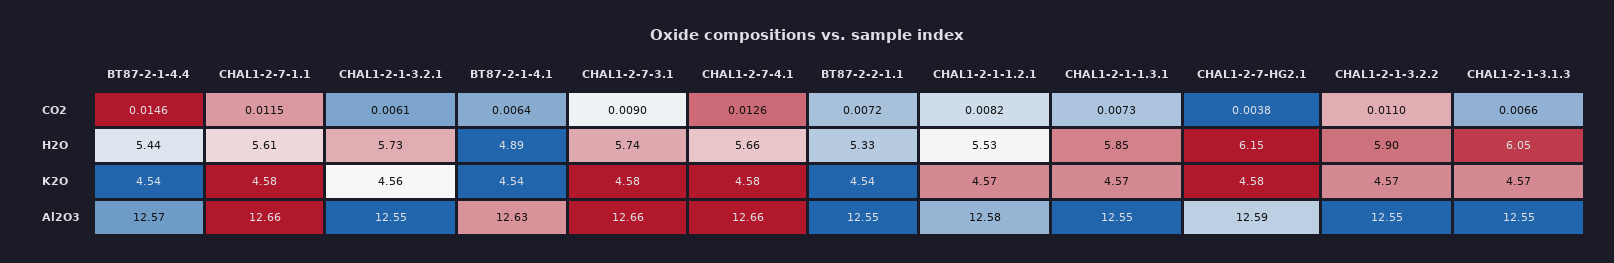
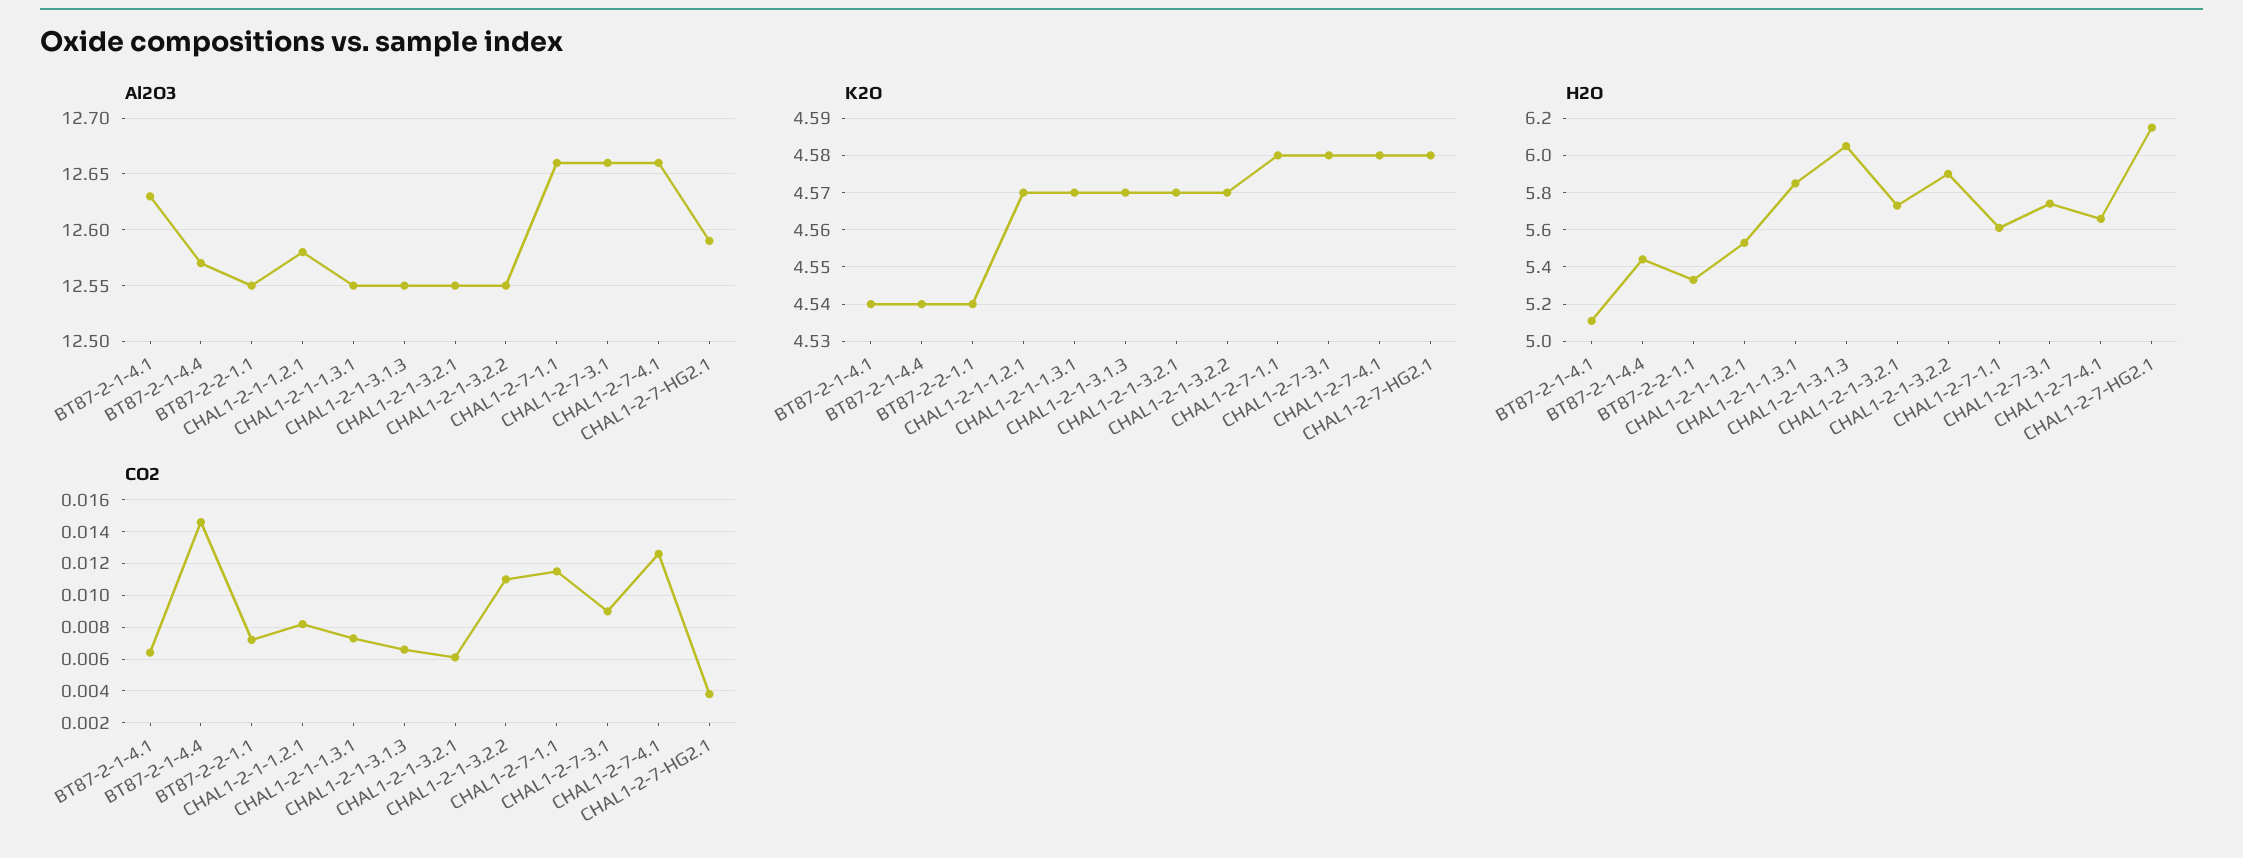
H2O, BT87-2-1-4.1: 4.89 -> 5.1
K2O, CHAL1-2-1-3.2.1: 4.56 -> 4.57

